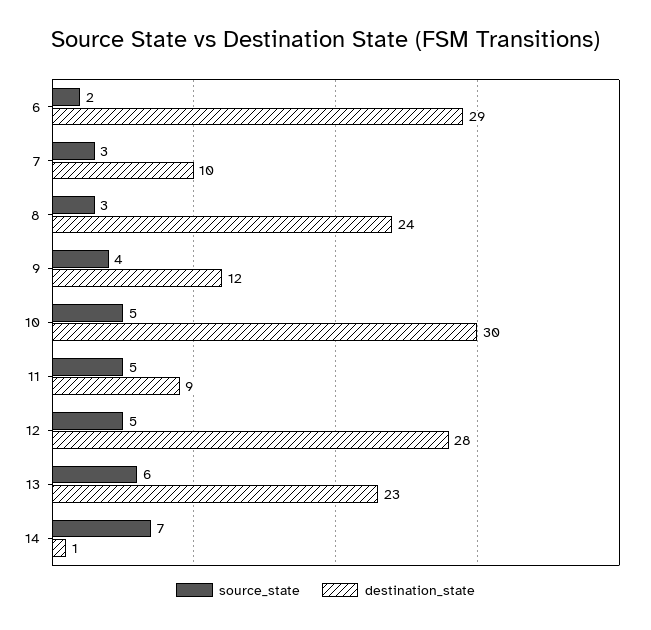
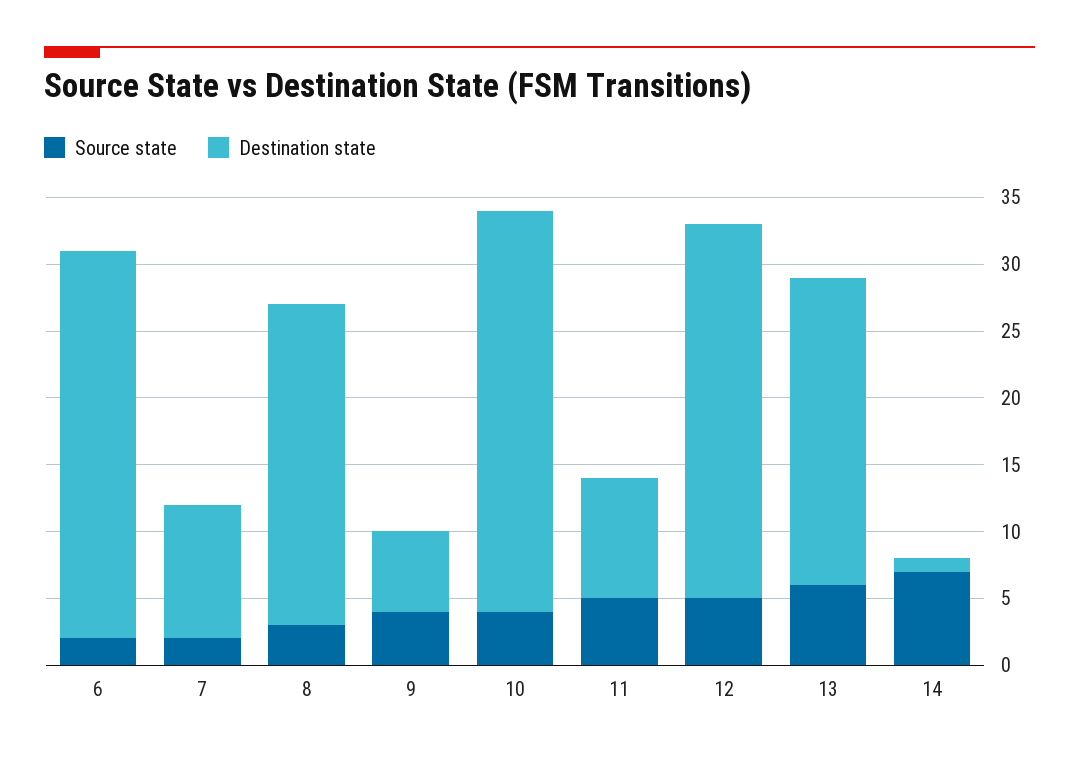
source_state, 7: 3 -> 2
destination_state, 9: 12 -> 6
source_state, 10: 5 -> 4

